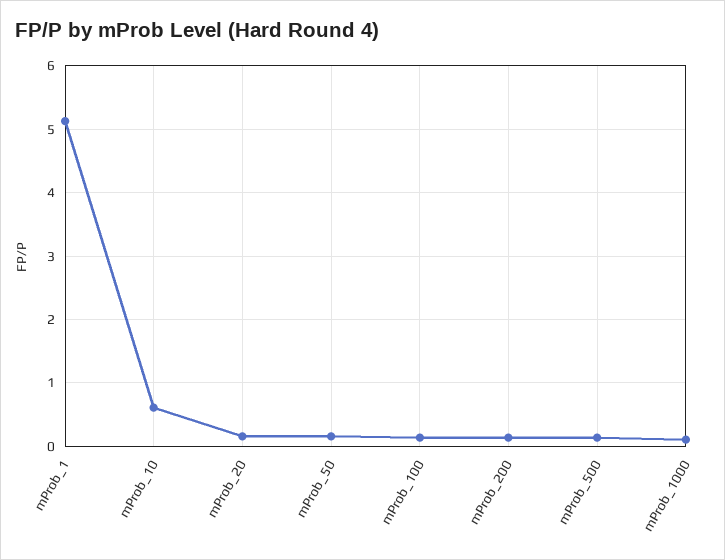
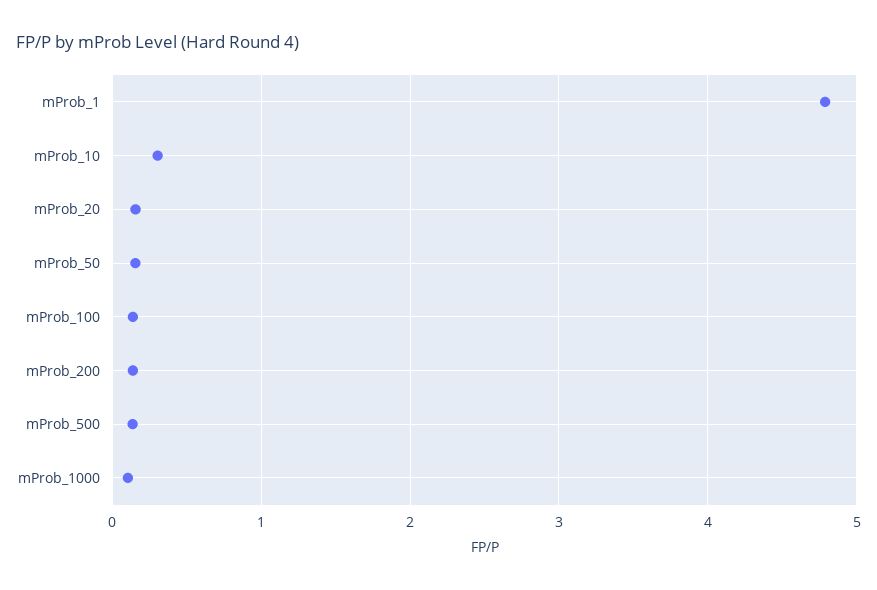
mProb_1: 5.1 -> 4.8
mProb_10: 0.6 -> 0.3

